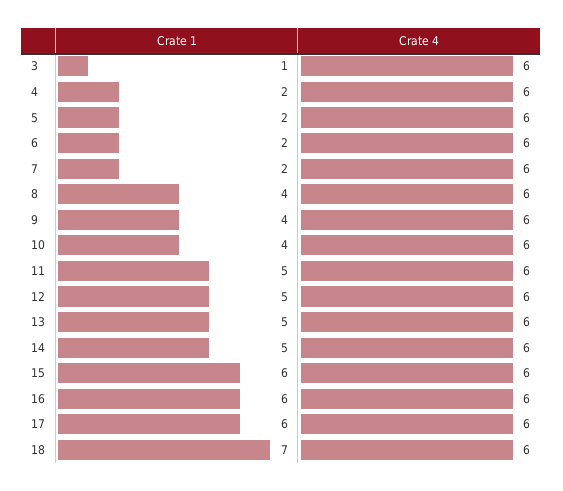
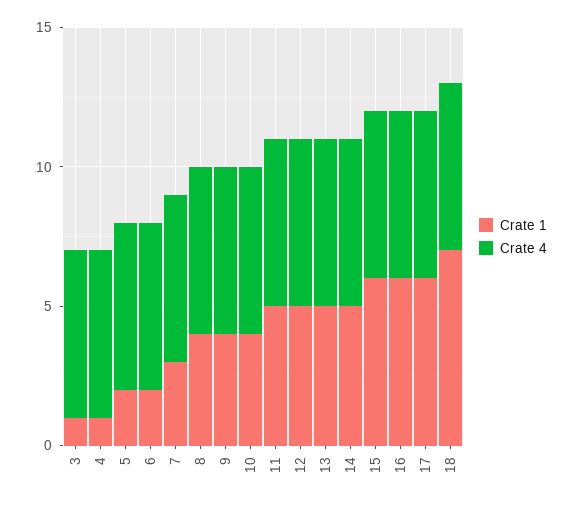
Crate 1, 4: 2 -> 1
Crate 1, 7: 2 -> 3

